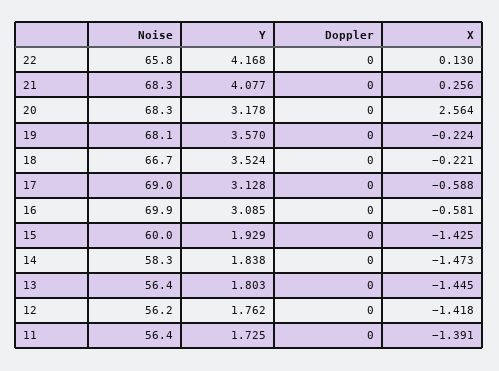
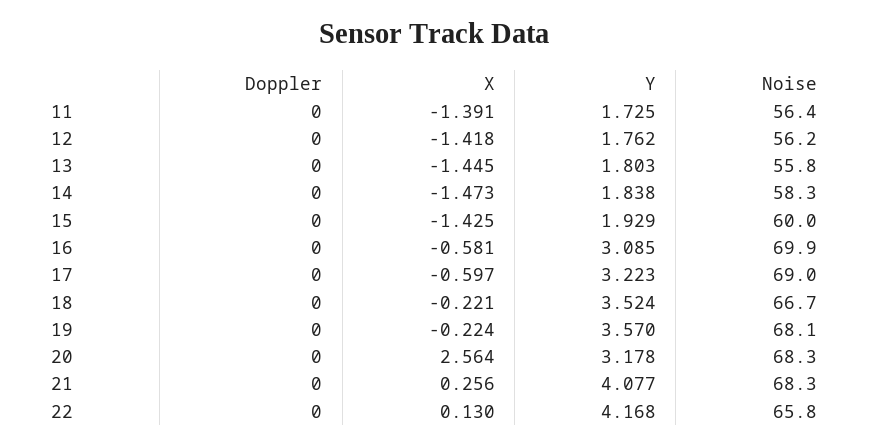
Y, 17: 3.128 -> 3.223
X, 17: -0.588 -> -0.597
Noise, 13: 56.4 -> 55.8

